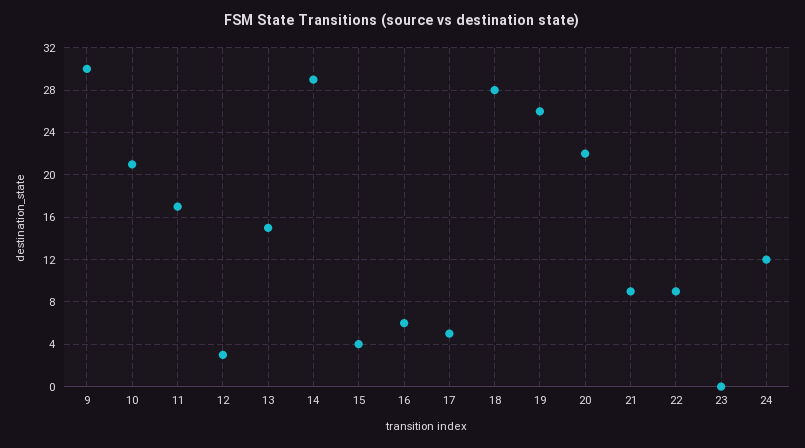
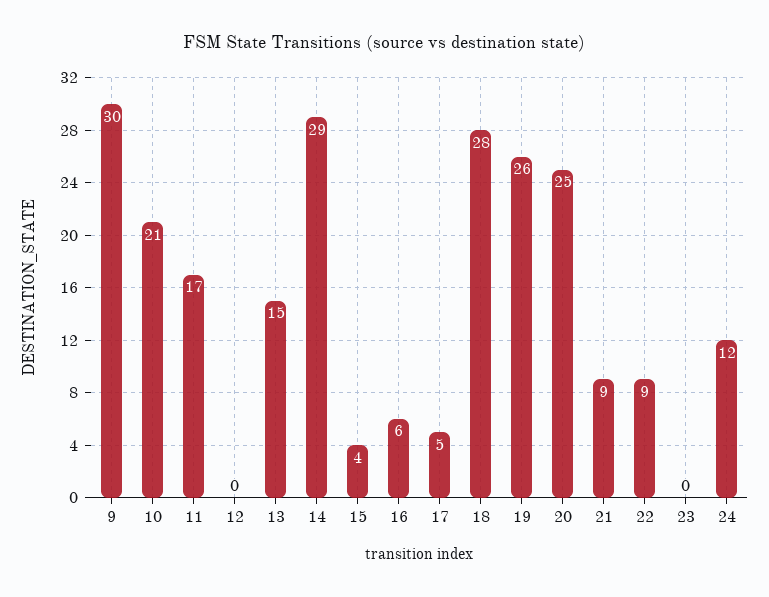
12: 3 -> 0
20: 22 -> 25

